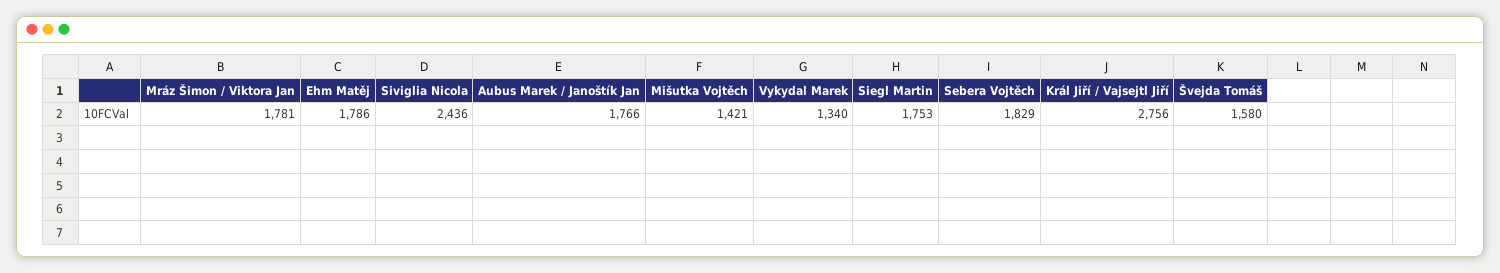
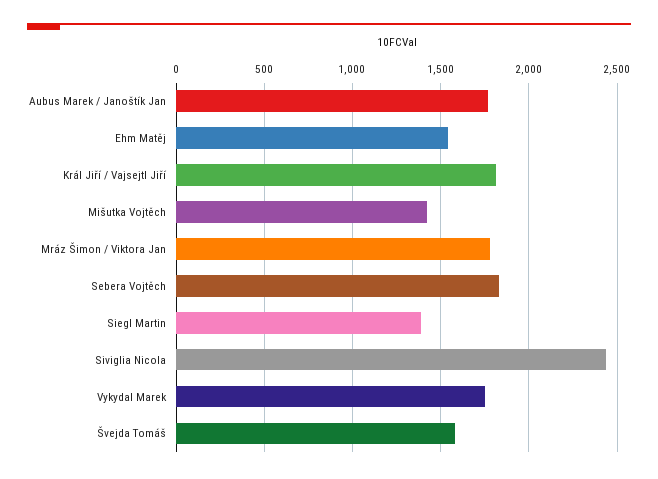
Ehm Matěj: 1786 -> 1550
Vykydal Marek: 1340 -> 1750
Siegl Martin: 1753 -> 1400
Král Jiří / Vajsejtl Jiří: 2756 -> 1800

